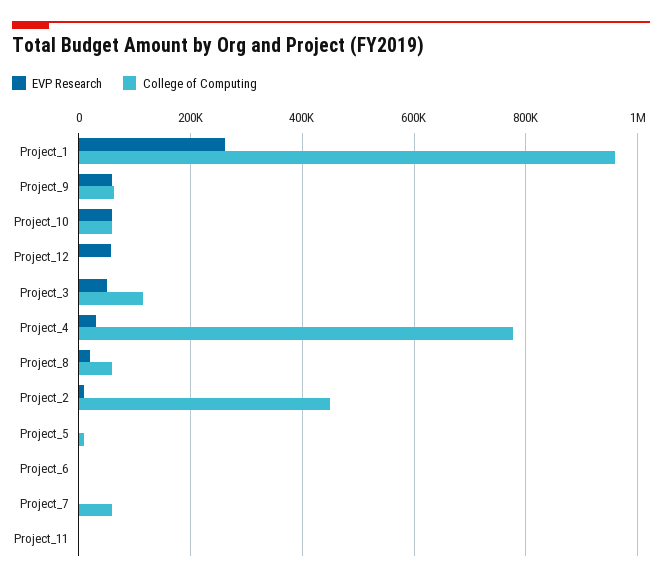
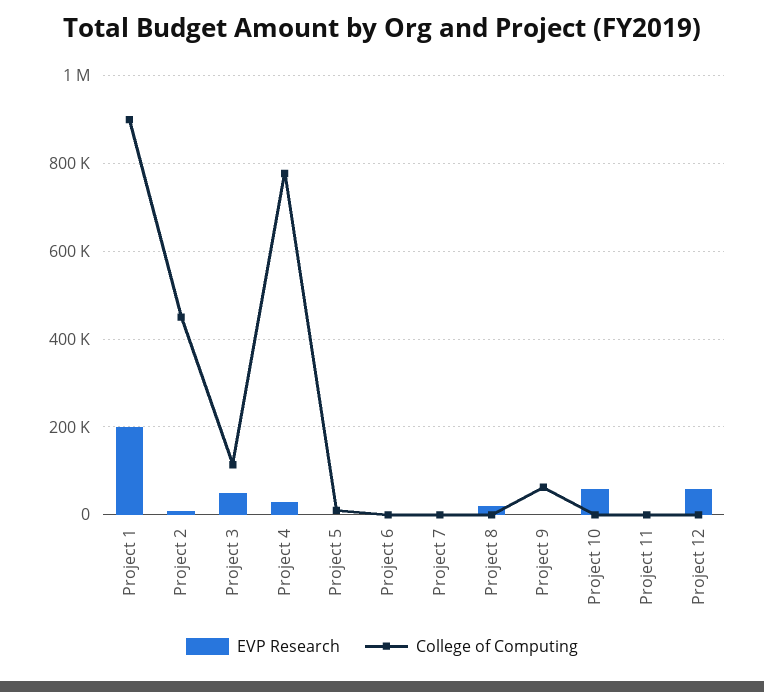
EVP Research, Project_1: 260000 -> 200000
College of Computing, Project_1: 960000 -> 900000
EVP Research, Project_9: 60000 -> 0
College of Computing, Project_10: 60000 -> 0
College of Computing, Project_8: 60000 -> 0
College of Computing, Project_7: 60000 -> 0

